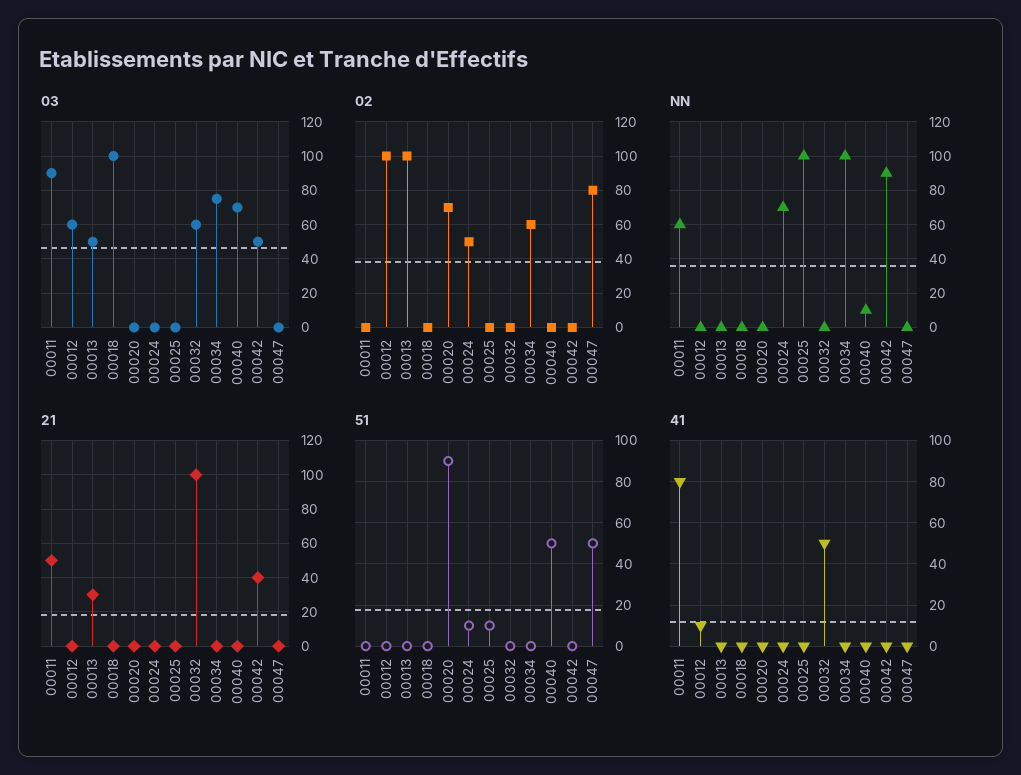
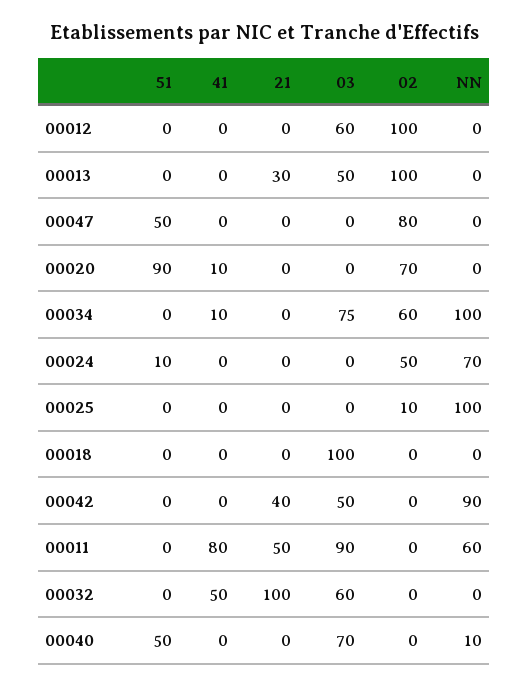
02, 00025: 0 -> 10
51, 00025: 10 -> 0
41, 00012: 10 -> 0
41, 00020: 0 -> 10
41, 00034: 0 -> 10

